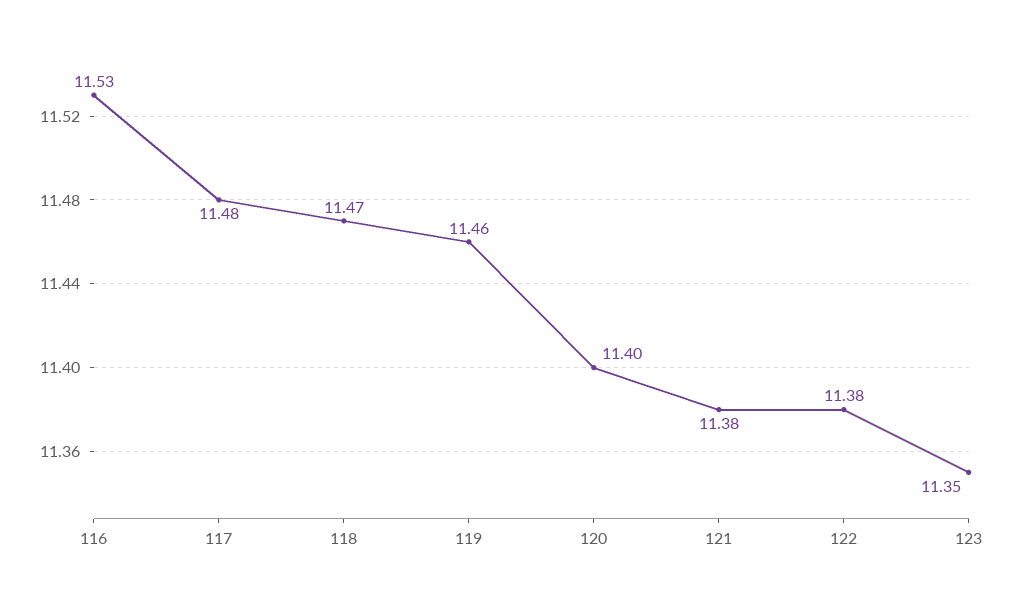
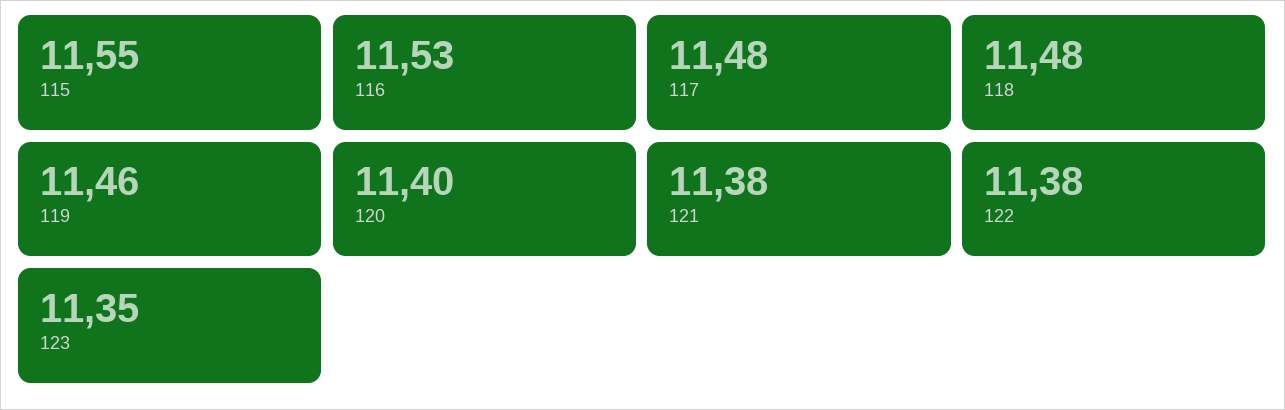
118: 11.47 -> 11.48
115: none -> 11.55

